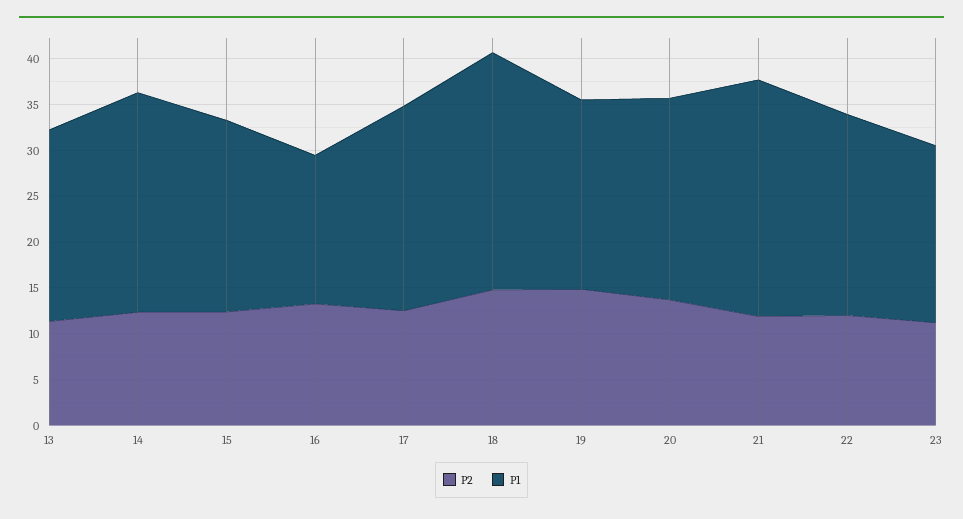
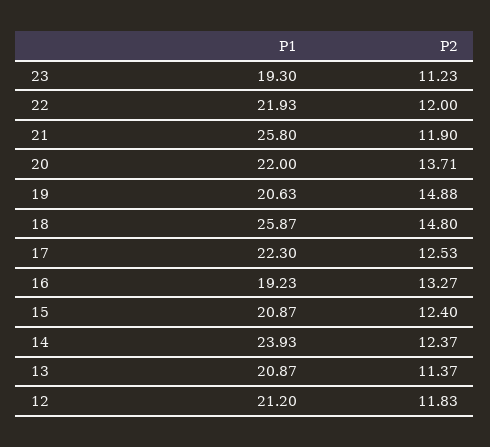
P1, 16: 16 -> 19.23
P1, 12: none -> 21.2
P2, 12: none -> 11.83

